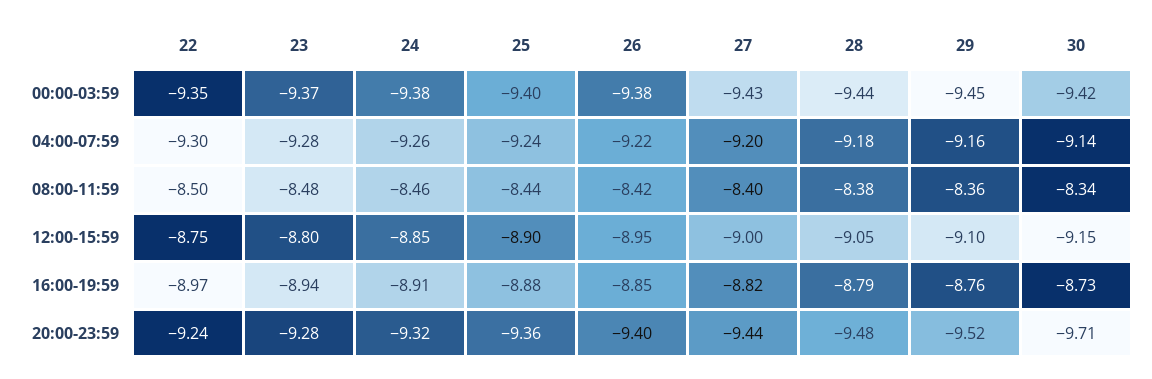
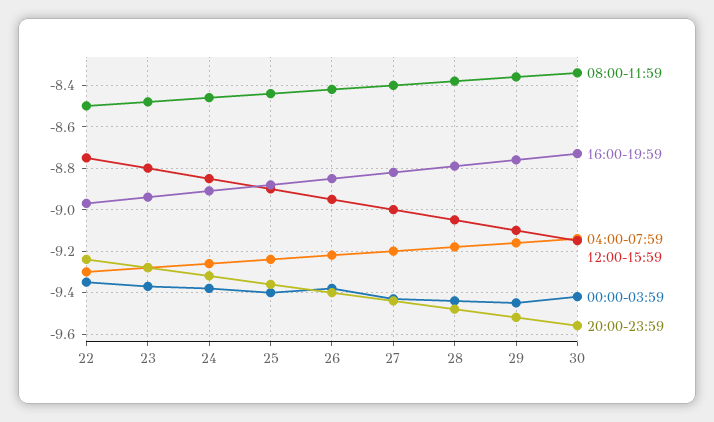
20:00-23:59, 30: -9.71 -> -9.55

